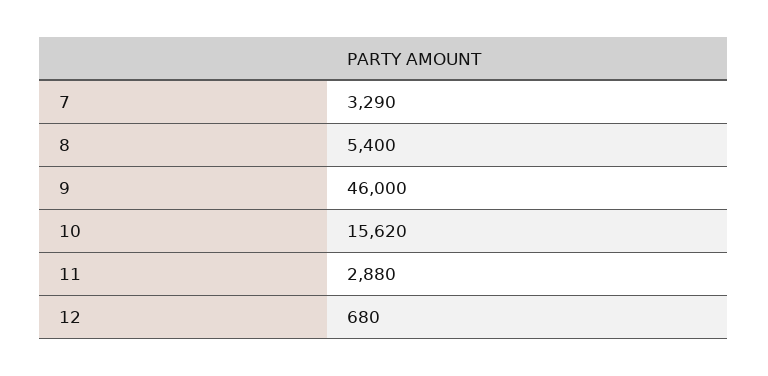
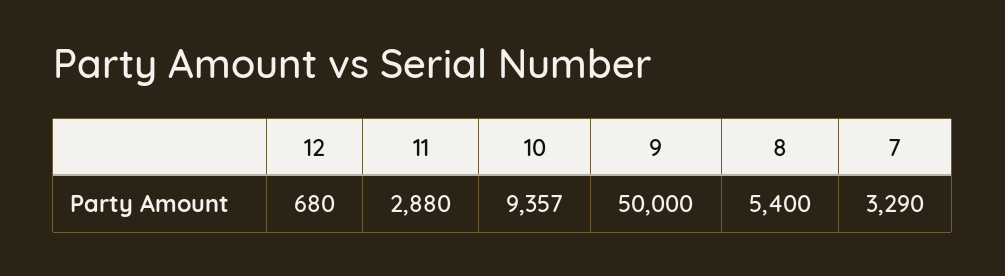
9: 46000 -> 50000
10: 15620 -> 9357

